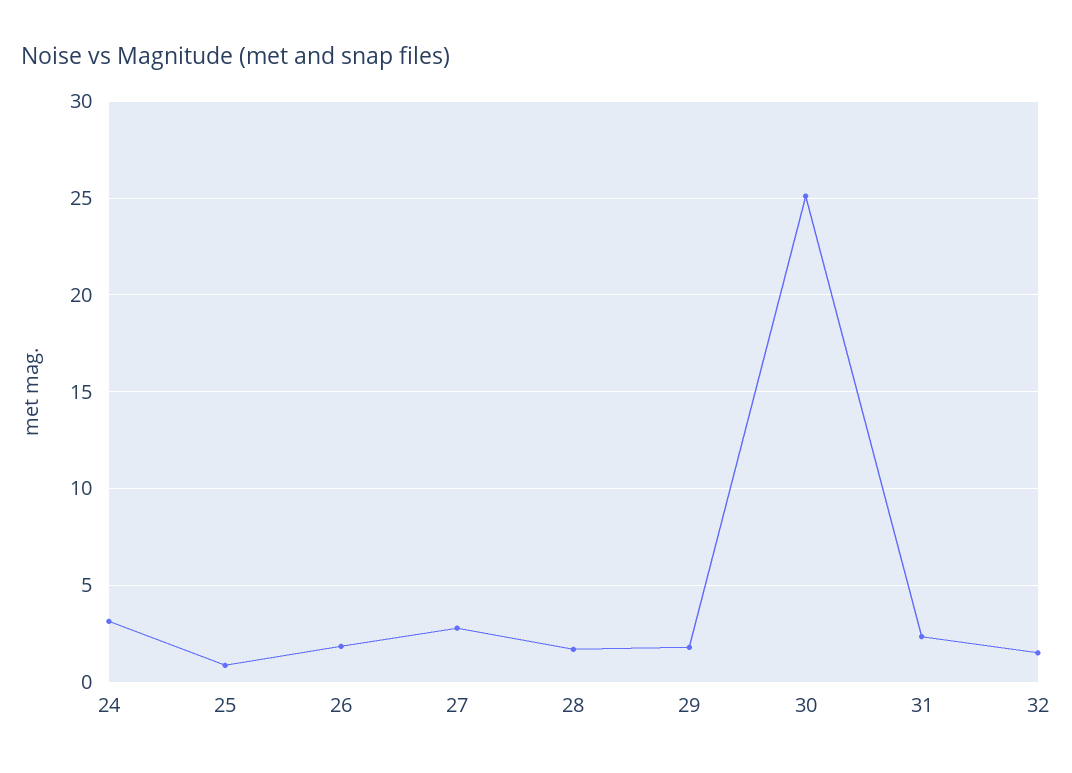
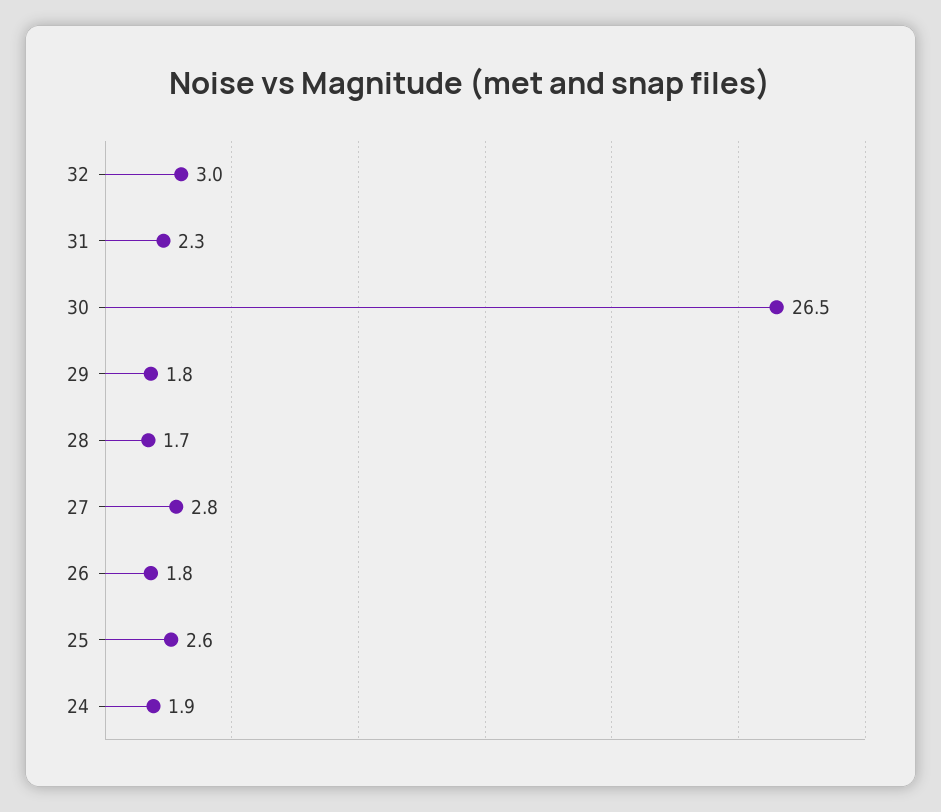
24: 3 -> 1.9
25: 1 -> 2.6
30: 25 -> 26.5
32: 1.5 -> 3

